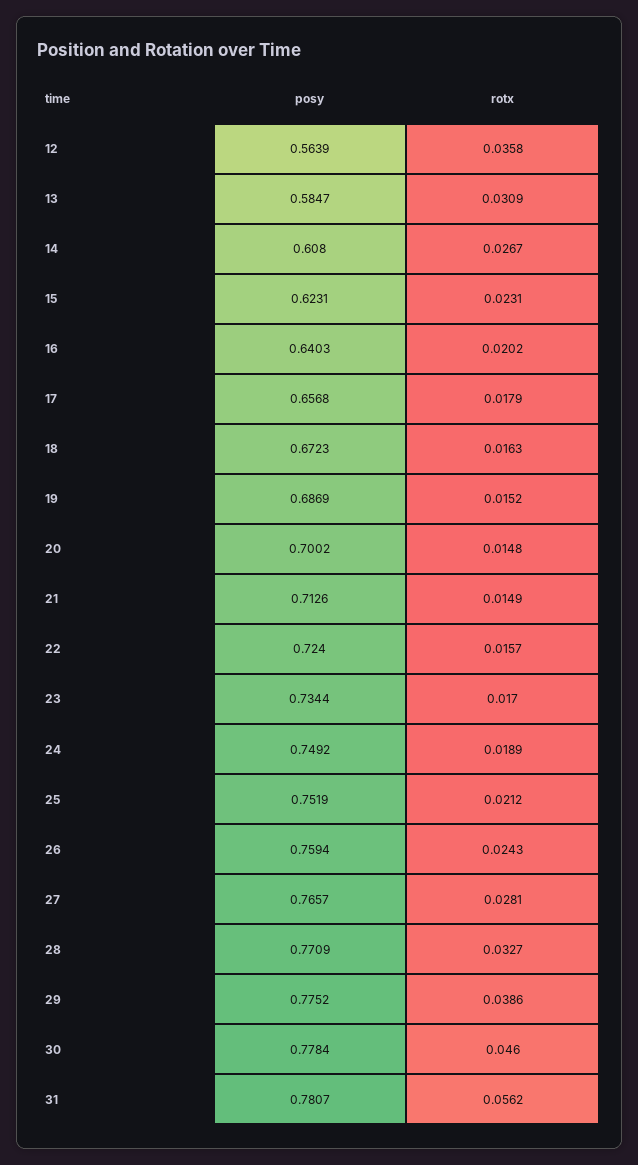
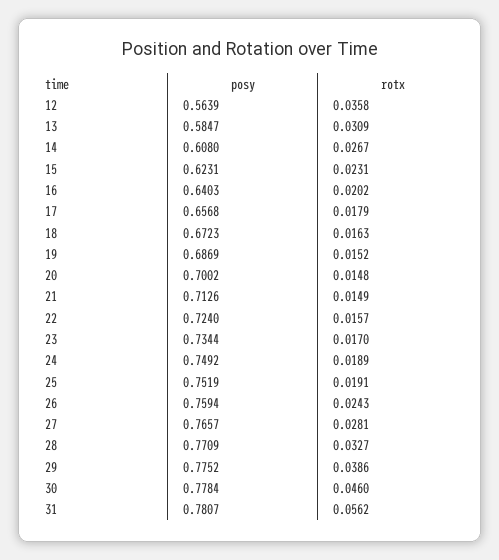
rotx, 25: 0.0212 -> 0.0191

